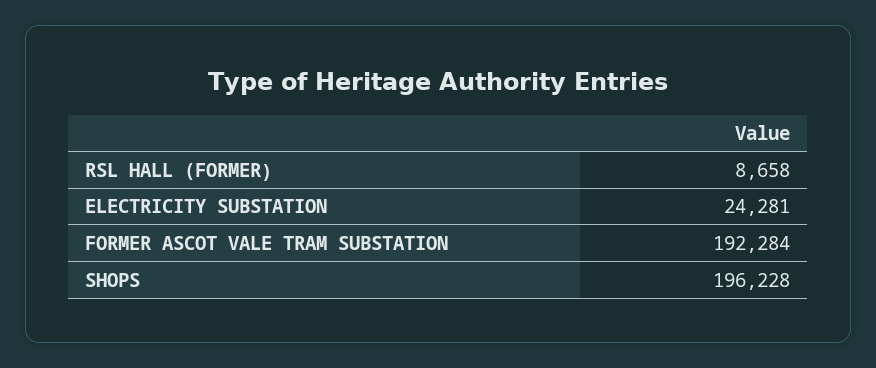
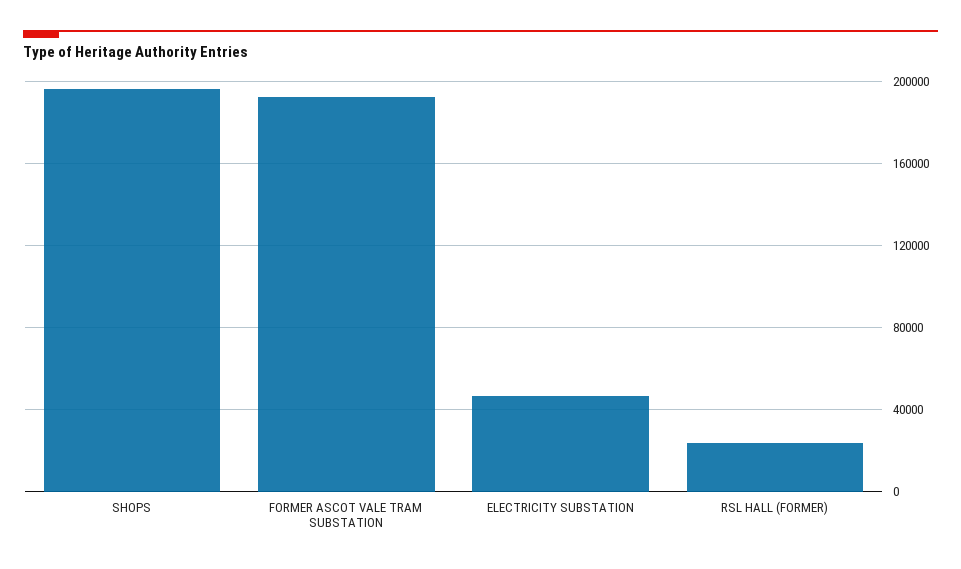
RSL HALL (FORMER): 8658 -> 25000
ELECTRICITY SUBSTATION: 24281 -> 45000

